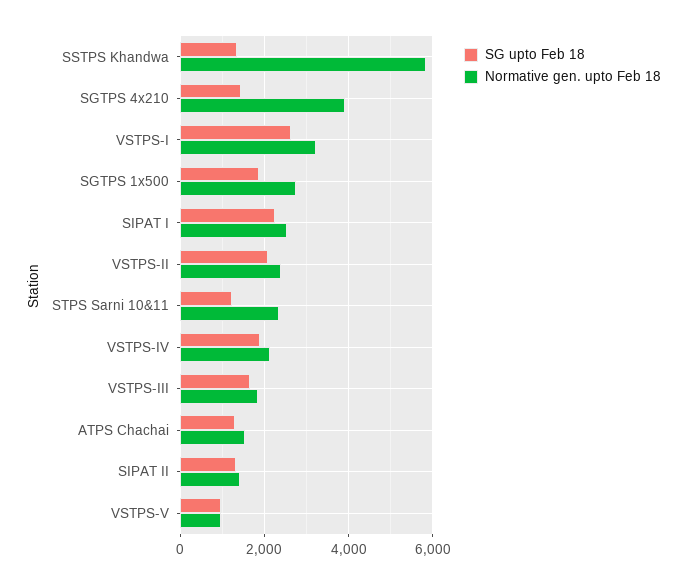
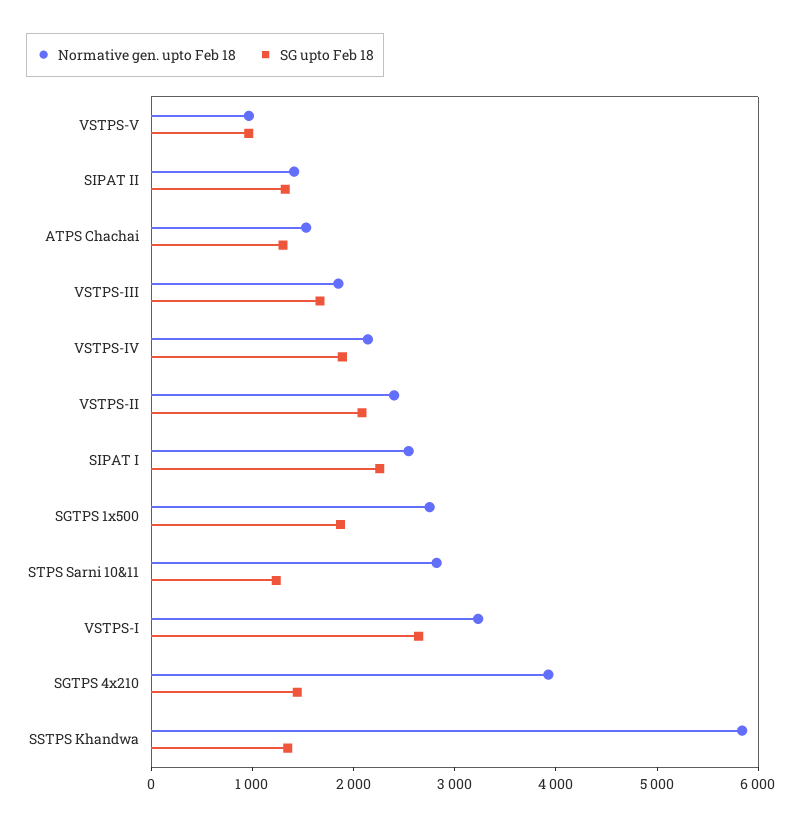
Normative gen. upto Feb 18, STPS Sarni 10&11: 2400 -> 2800

